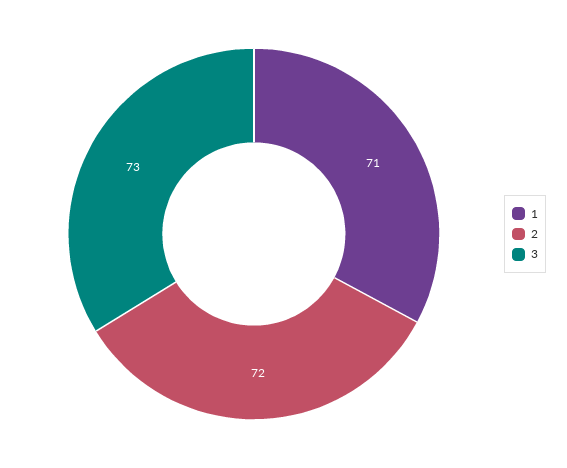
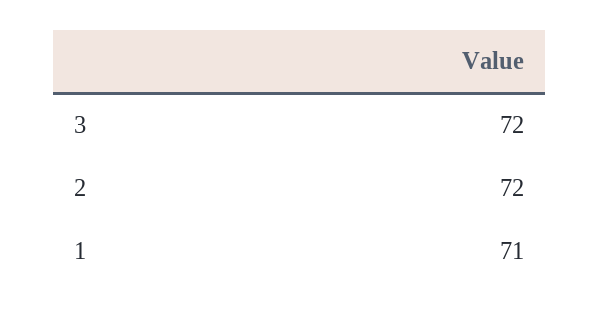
3: 73 -> 72

